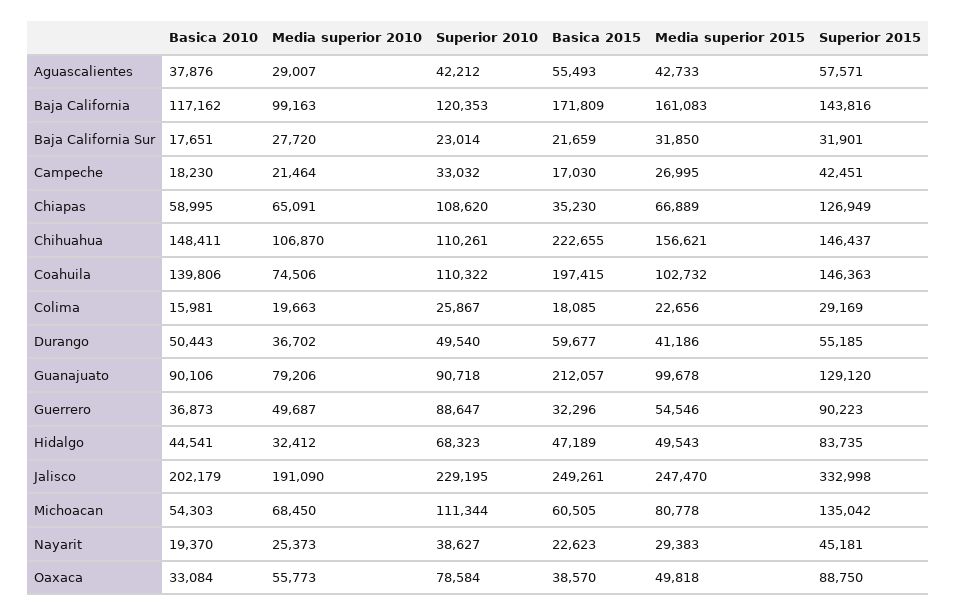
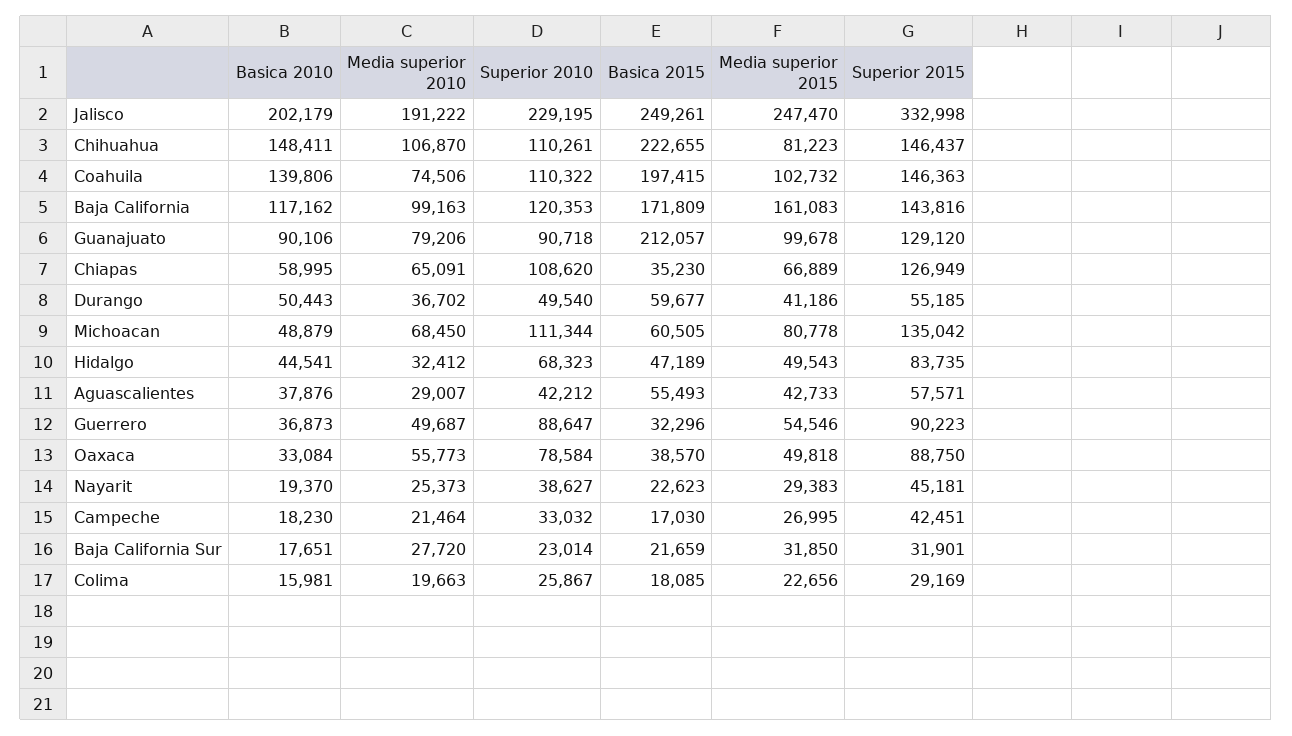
Media superior 2015, Chihuahua: 156621 -> 81223
Media superior 2010, Jalisco: 191090 -> 191222
Basica 2010, Michoacan: 54303 -> 48879

